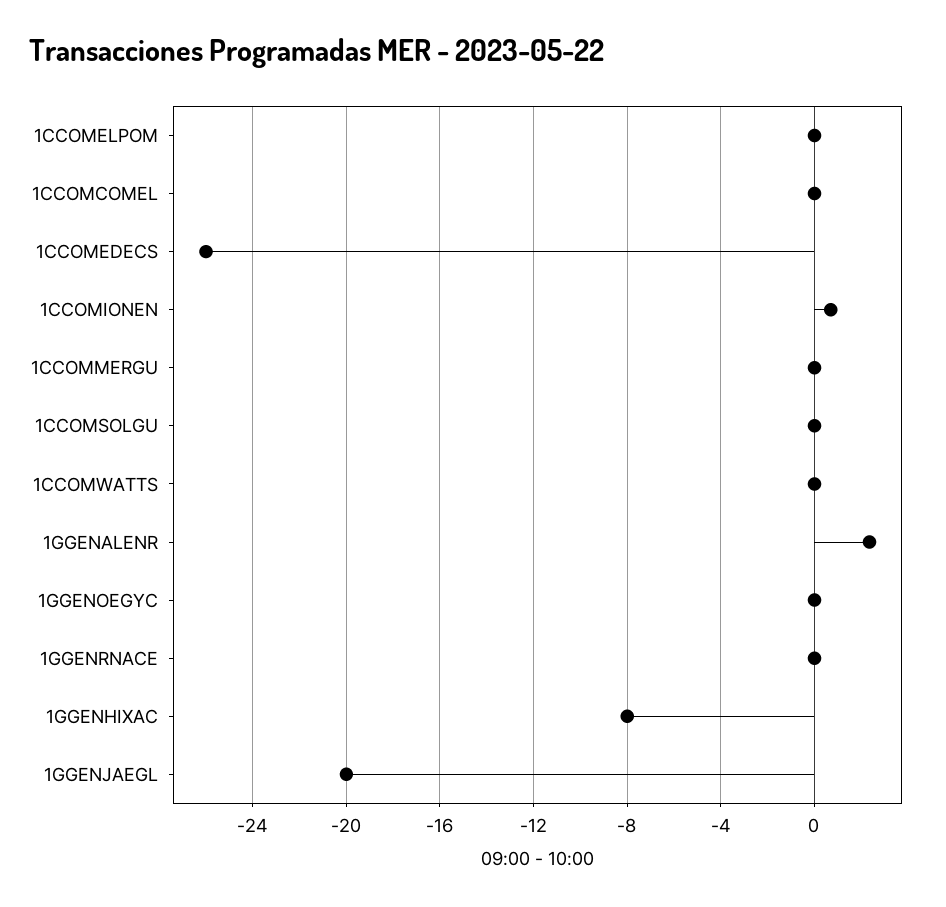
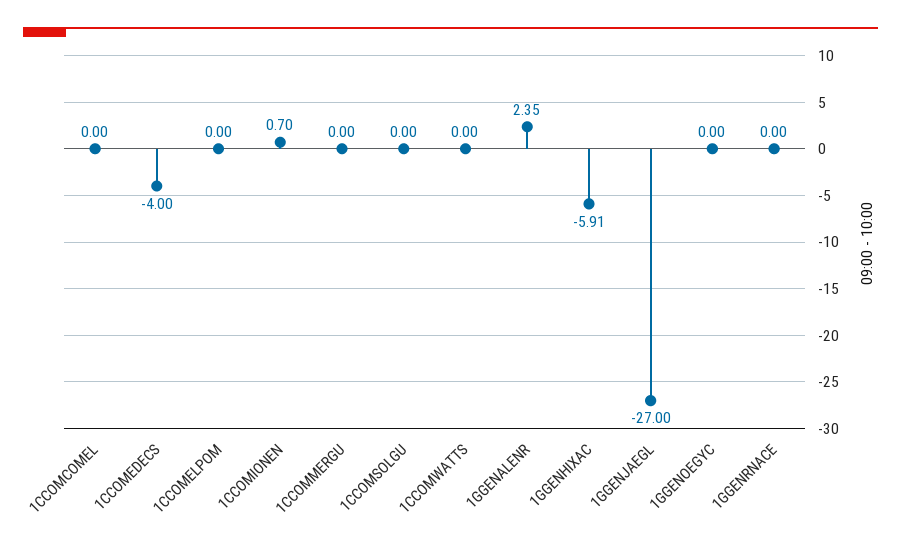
1CCOMEDECS: -26 -> -4
1GGENHIXAC: -8 -> -5.91
1GGENJAEGL: -20 -> -27

